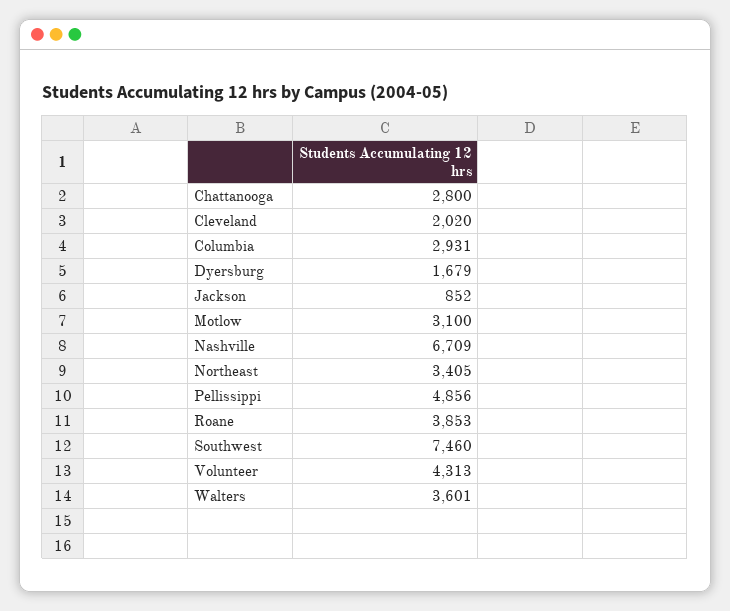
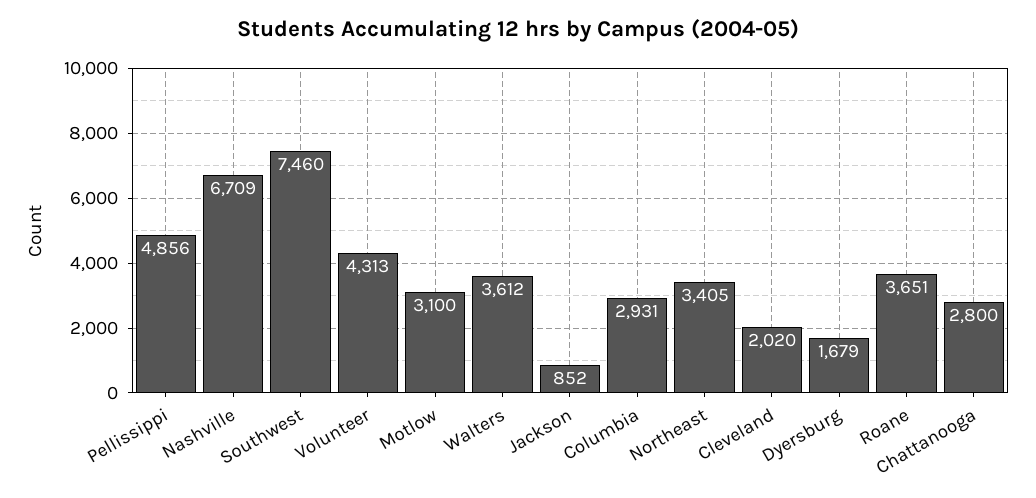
Roane: 3853 -> 3651
Walters: 3601 -> 3612

